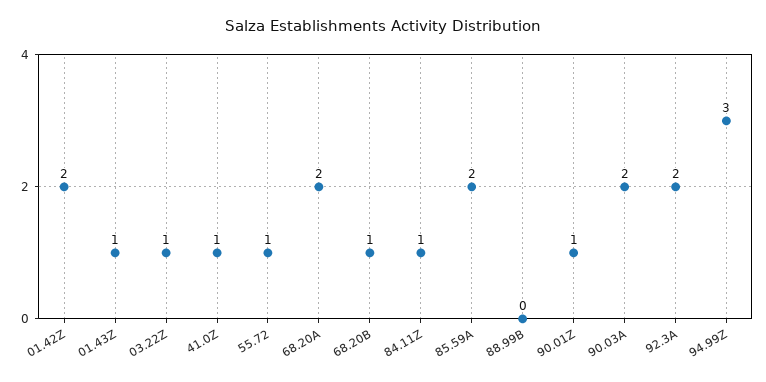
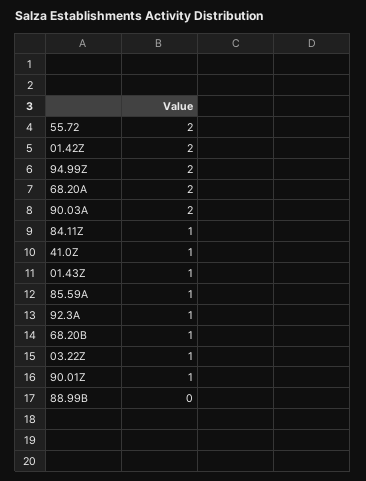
55.72: 1 -> 2
85.59A: 2 -> 1
92.3A: 2 -> 1
94.99Z: 3 -> 2

